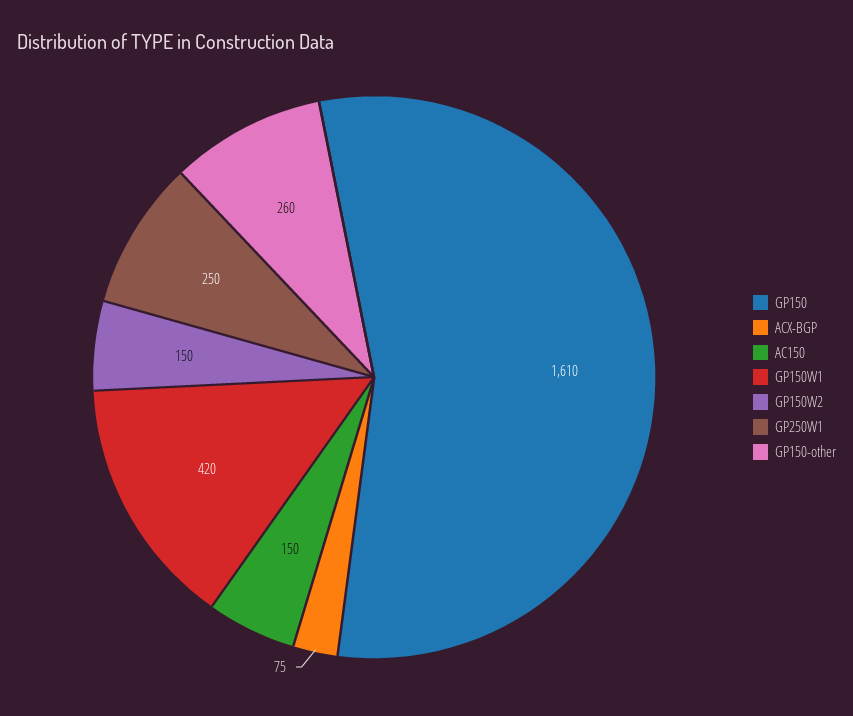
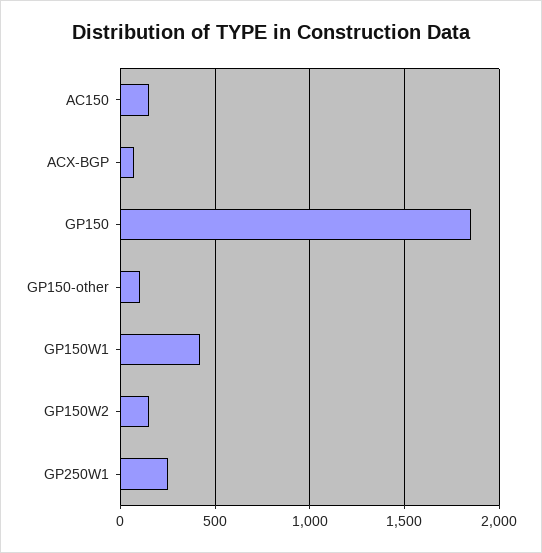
GP150: 1610 -> 1850
GP150-other: 260 -> 100

